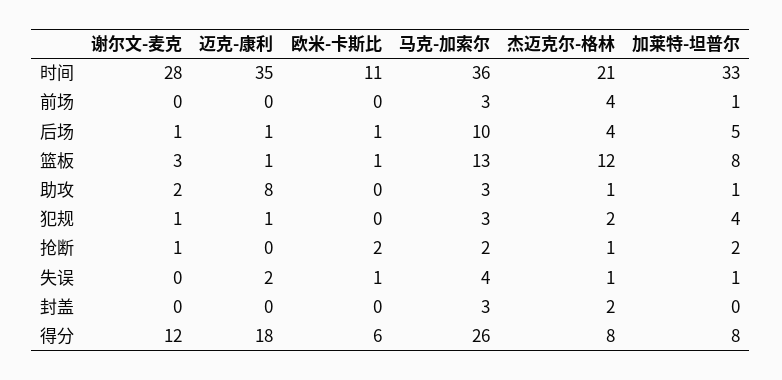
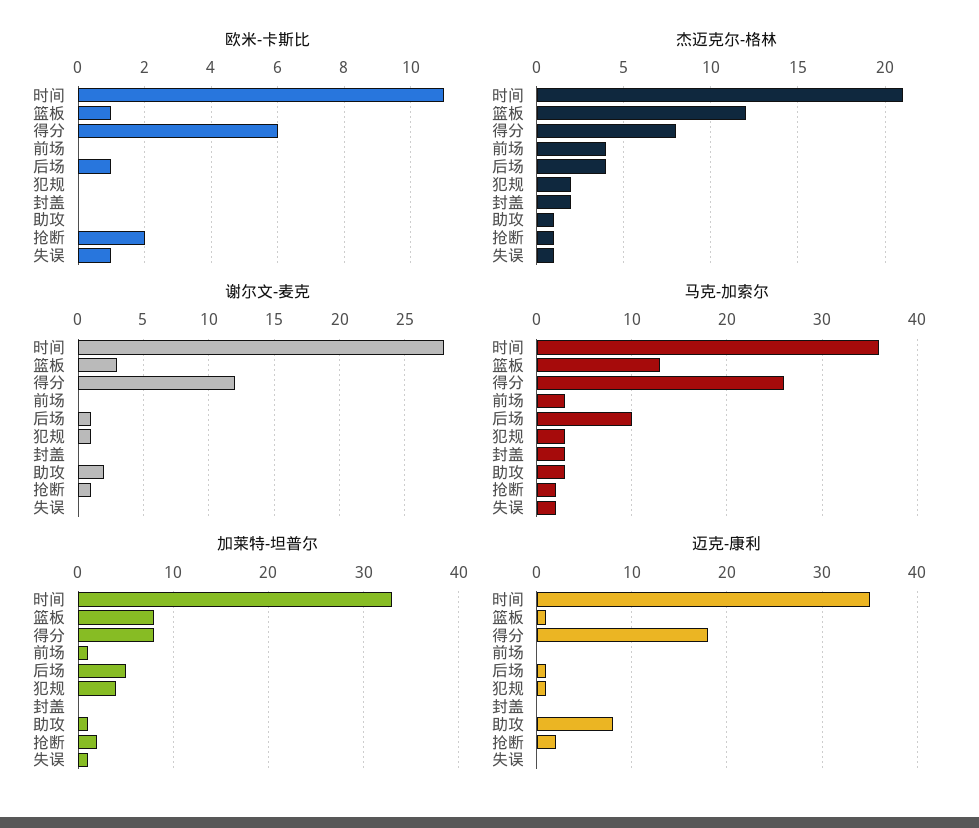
迈克-康利, 抢断: 0 -> 2
迈克-康利, 失误: 2 -> 0
马克-加索尔, 失误: 4 -> 2

